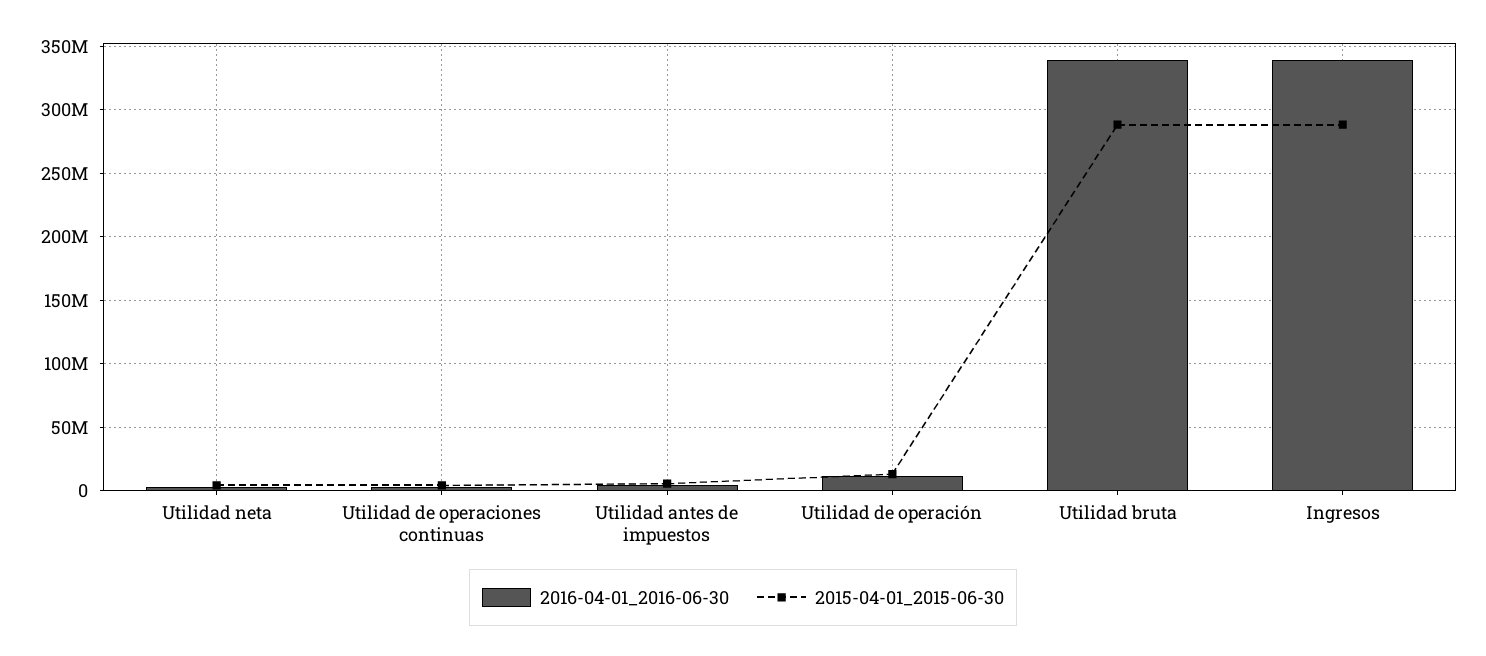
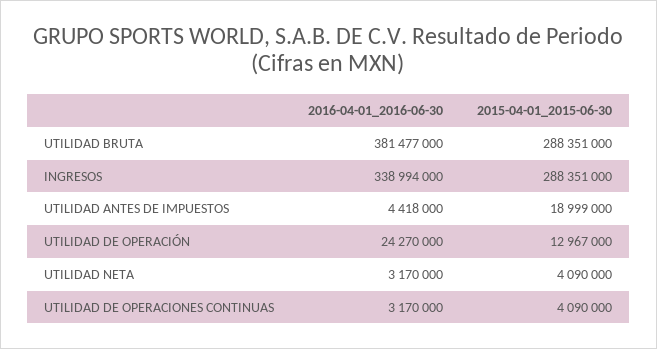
2015-04-01_2015-06-30, Utilidad antes de impuestos: 5000000 -> 18999000
2016-04-01_2016-06-30, Utilidad de operación: 10000000 -> 24270000
2016-04-01_2016-06-30, Utilidad bruta: 340000000 -> 381477000

